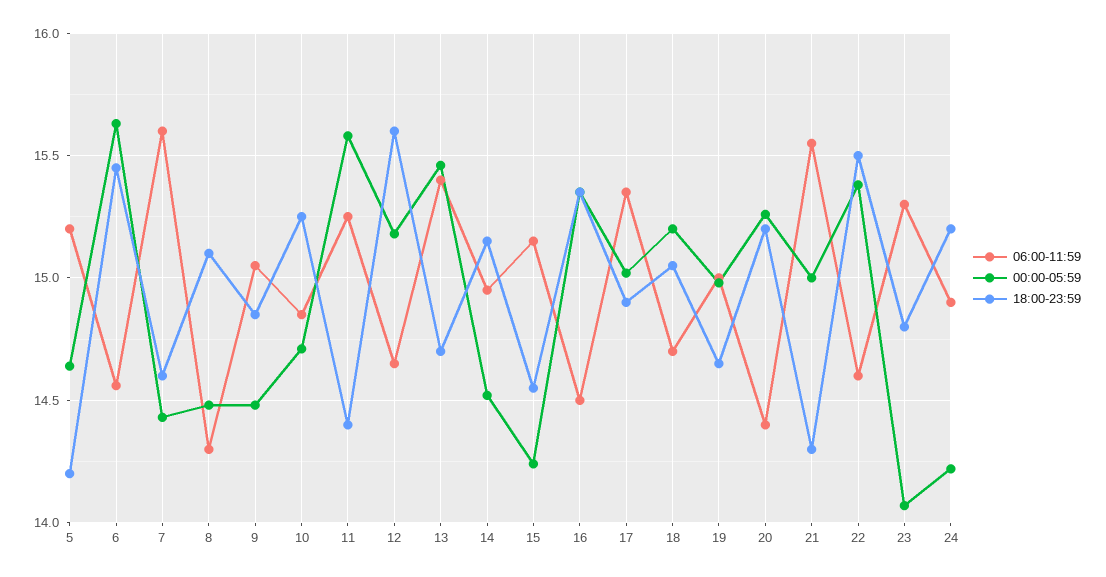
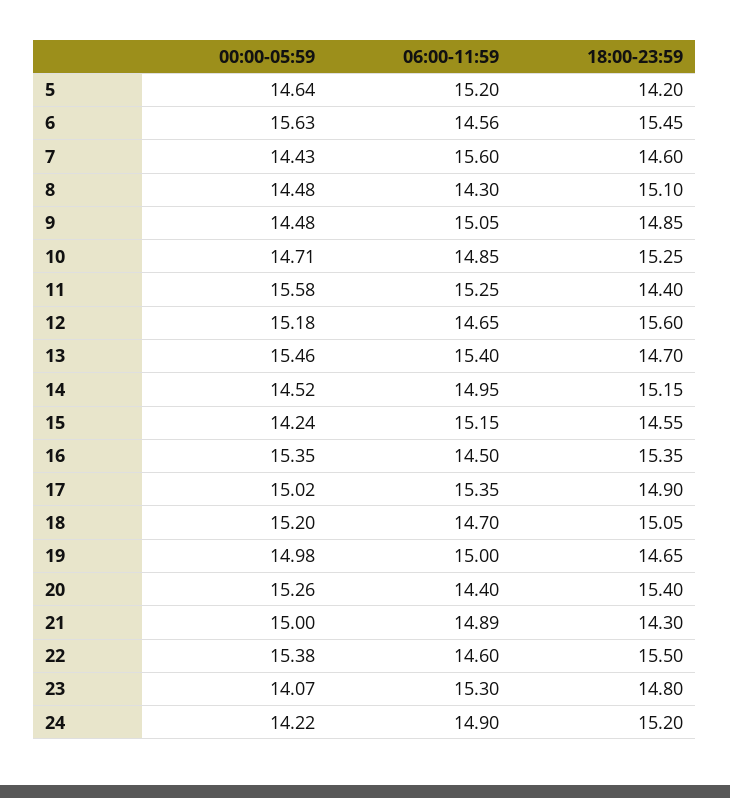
18:00-23:59, 20: 15.2 -> 15.4
06:00-11:59, 21: 15.55 -> 14.89

